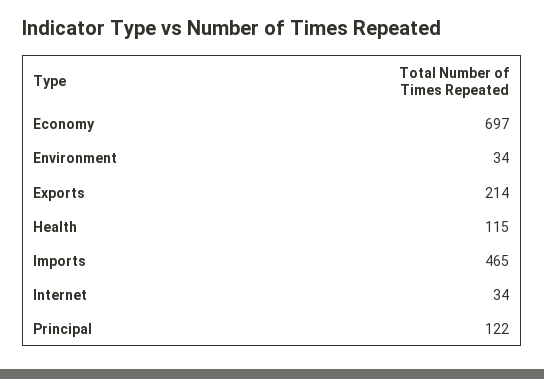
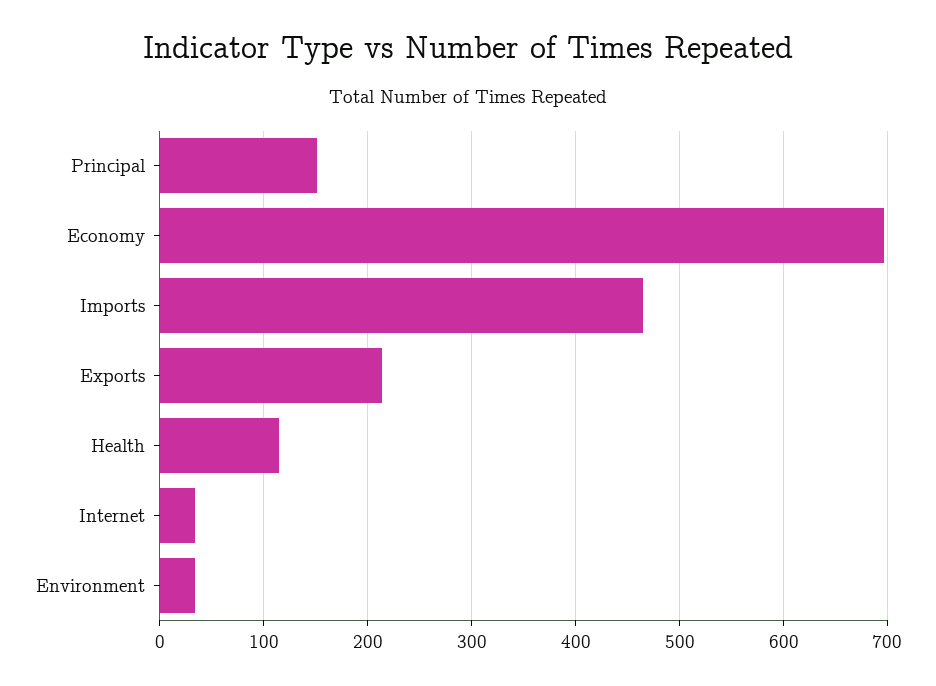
Principal: 122 -> 150

